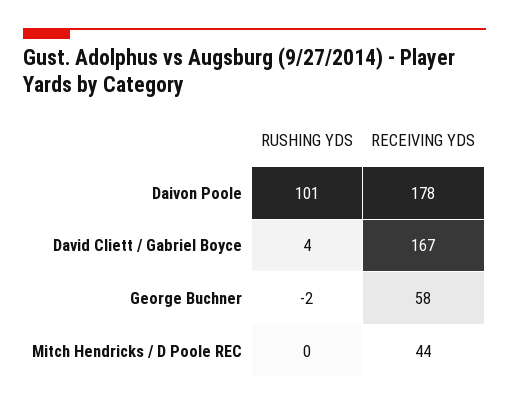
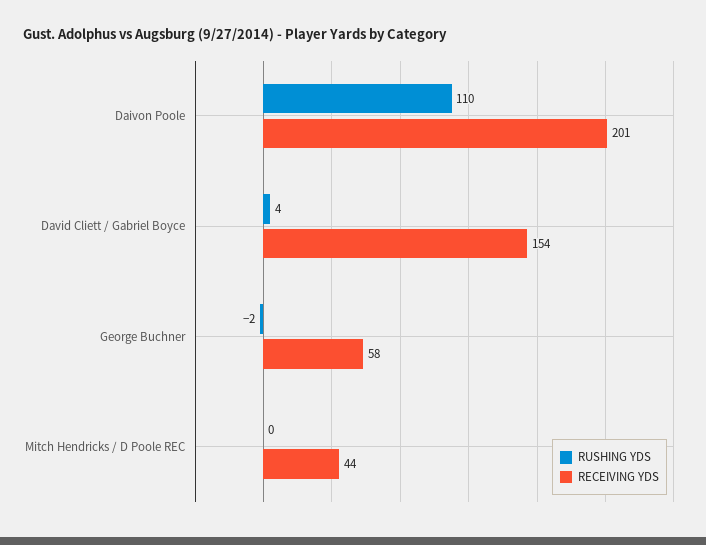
RUSHING YDS, Daivon Poole: 101 -> 110
RECEIVING YDS, Daivon Poole: 178 -> 201
RECEIVING YDS, David Cliett / Gabriel Boyce: 167 -> 154

